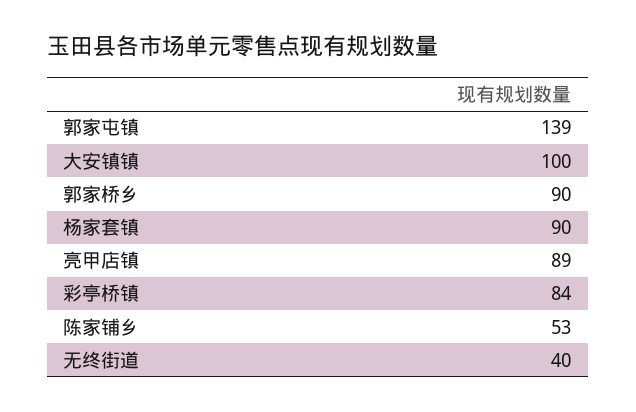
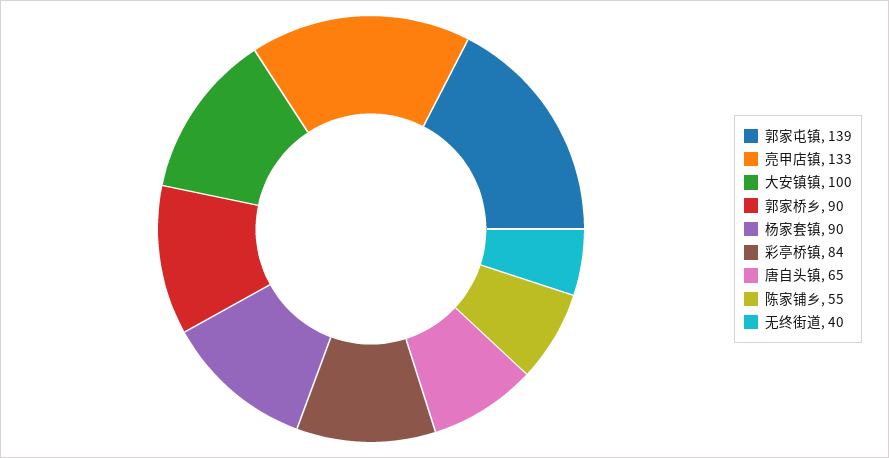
亮甲店镇: 89 -> 133
陈家铺乡: 53 -> 55
唐自头镇: none -> 65

